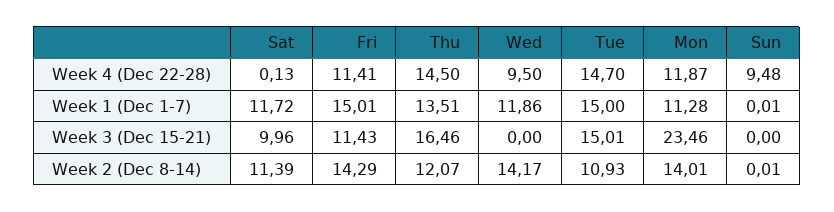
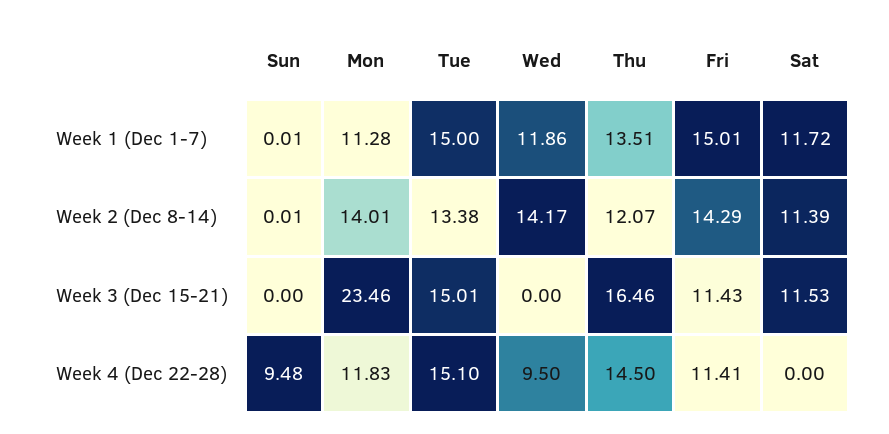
Sat, Week 4 (Dec 22-28): 0.13 -> 0
Tue, Week 4 (Dec 22-28): 14.7 -> 15.1
Mon, Week 4 (Dec 22-28): 11.87 -> 11.83
Sat, Week 3 (Dec 15-21): 9.96 -> 11.53
Tue, Week 2 (Dec 8-14): 10.93 -> 13.38

